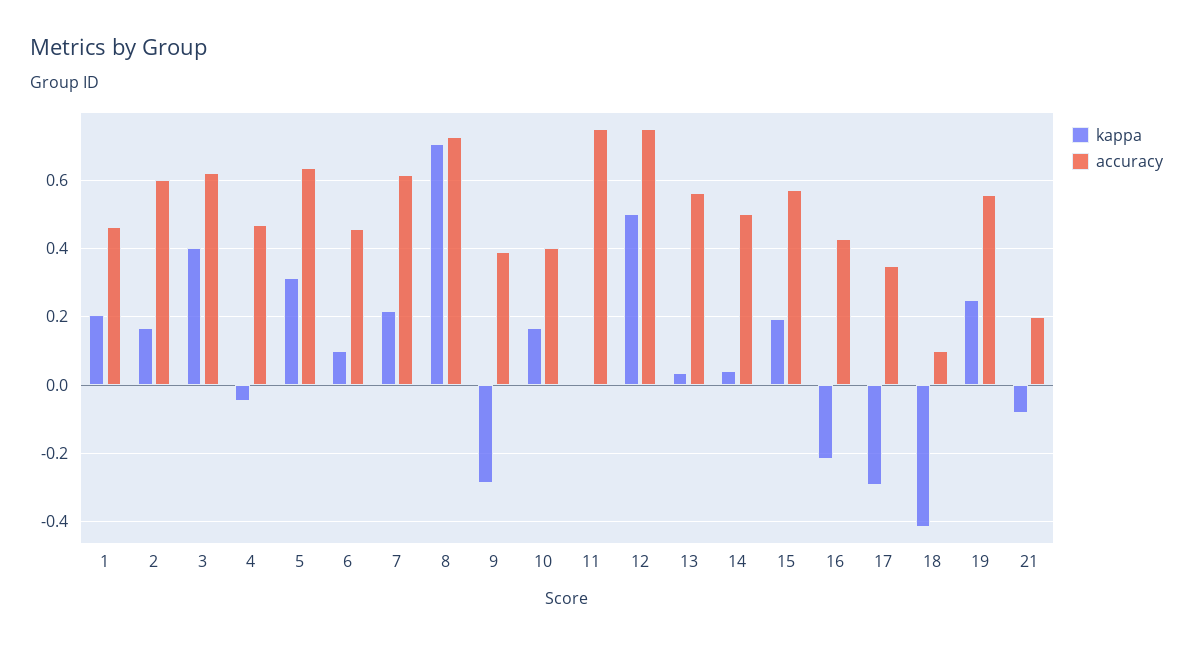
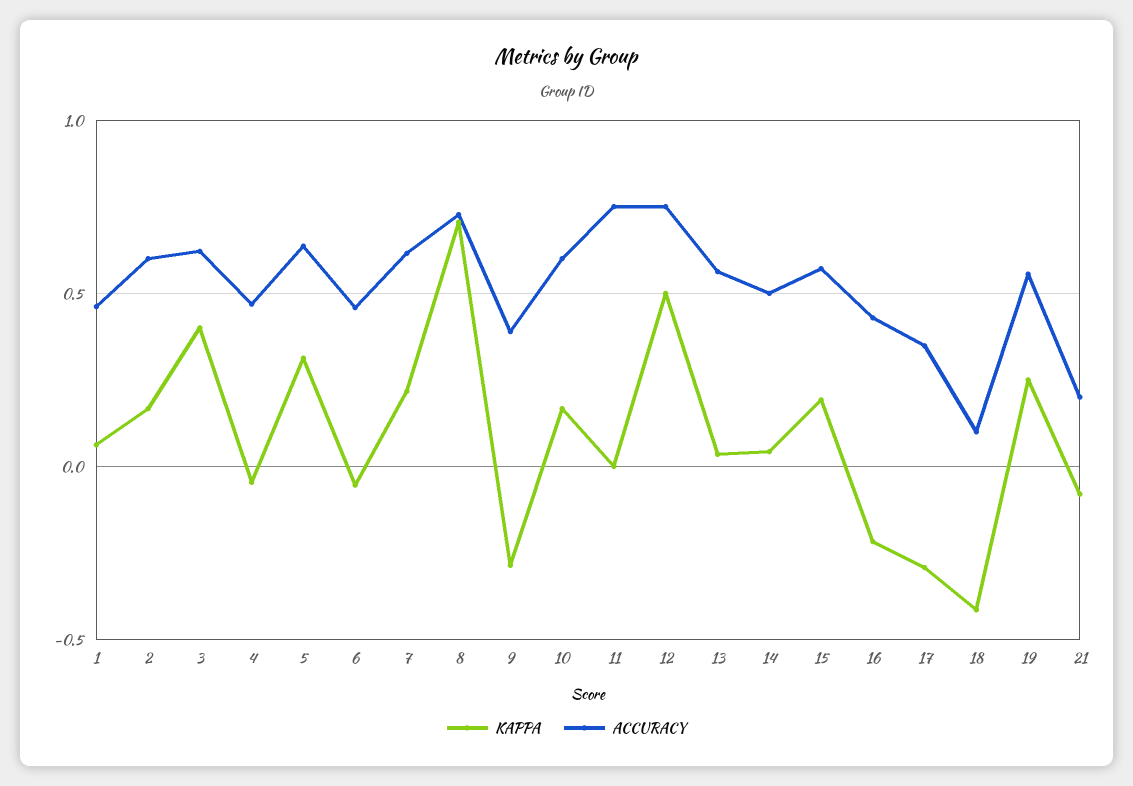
kappa, 1: 0.2 -> 0.05
kappa, 6: 0.1 -> -0.05
accuracy, 10: 0.4 -> 0.6

